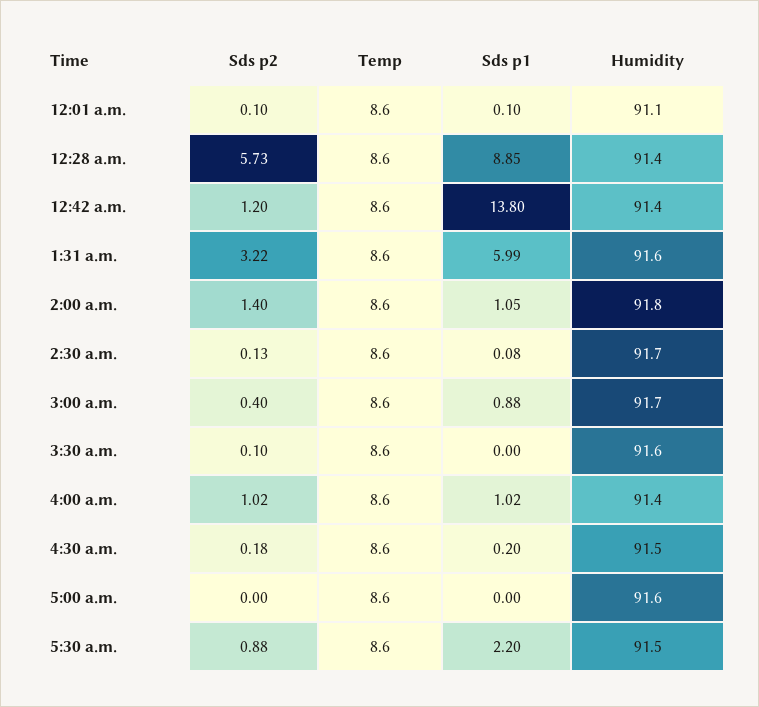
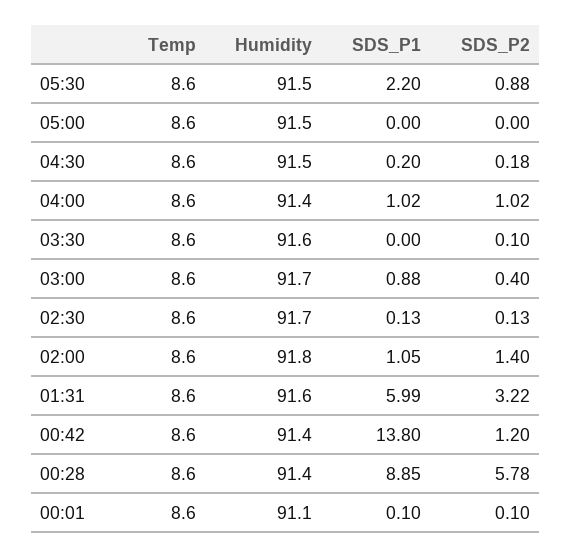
Sds p2, 12:28 a.m.: 5.73 -> 5.78
Sds p1, 2:30 a.m.: 0.08 -> 0.13
Humidity, 5:00 a.m.: 91.6 -> 91.5

